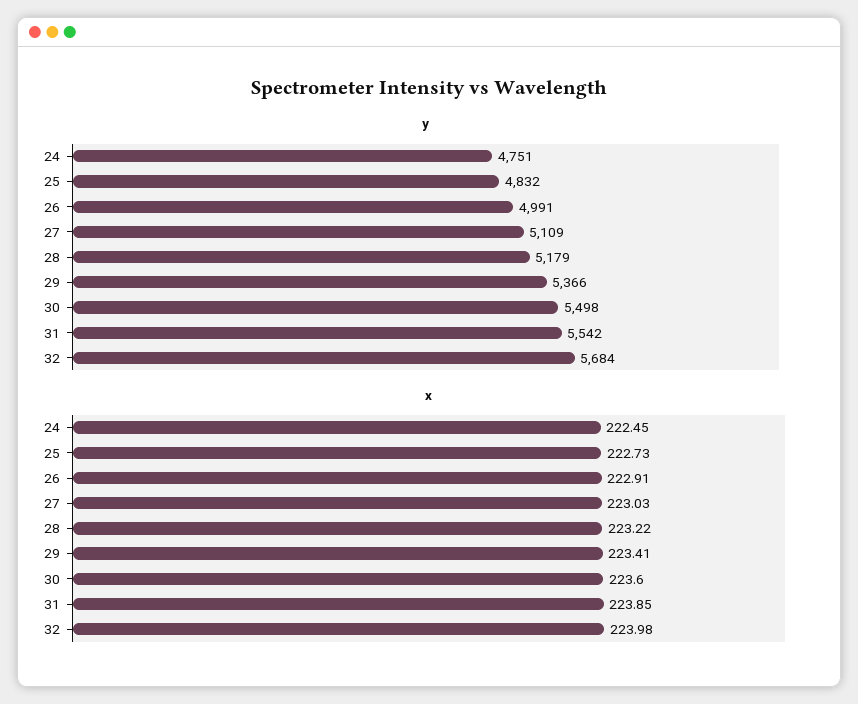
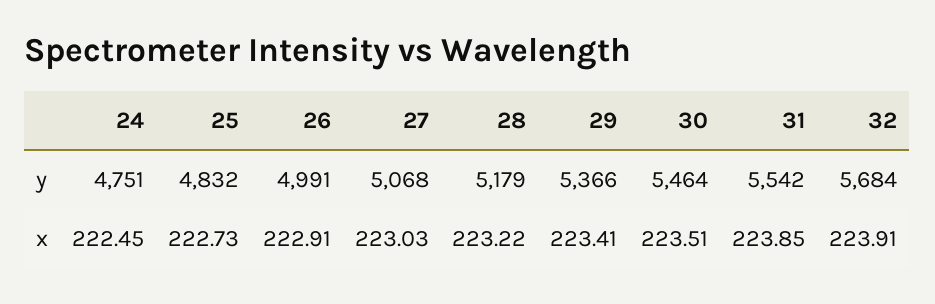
y, 27: 5109 -> 5068
y, 30: 5498 -> 5464
x, 30: 223.6 -> 223.51
x, 32: 223.98 -> 223.91

